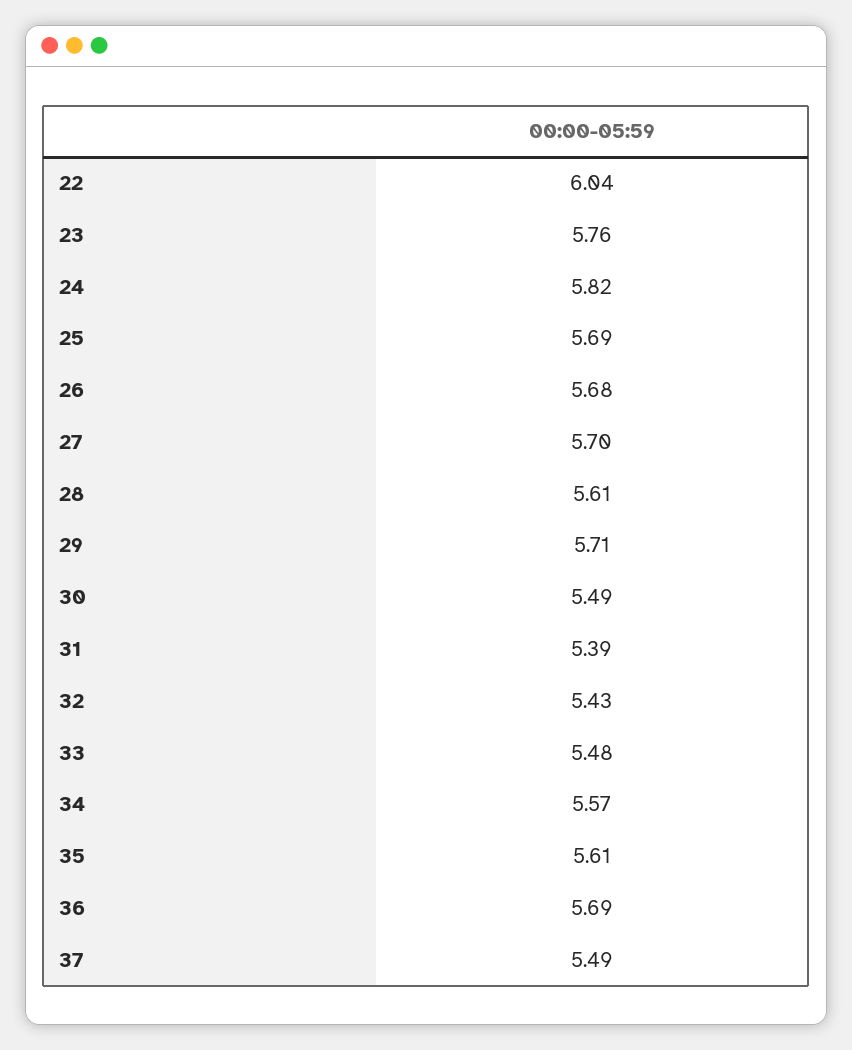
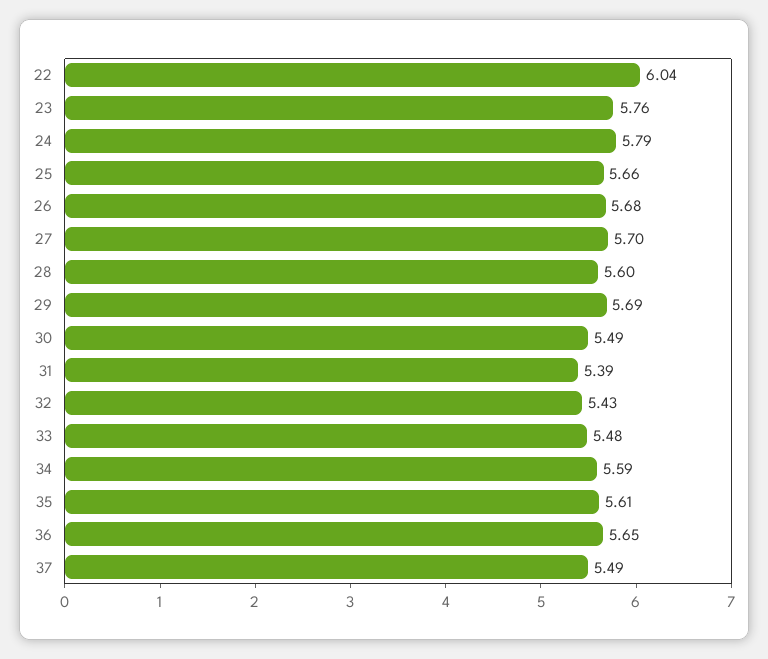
24: 5.82 -> 5.79
25: 5.69 -> 5.66
28: 5.61 -> 5.6
29: 5.71 -> 5.69
34: 5.57 -> 5.59
36: 5.69 -> 5.65

